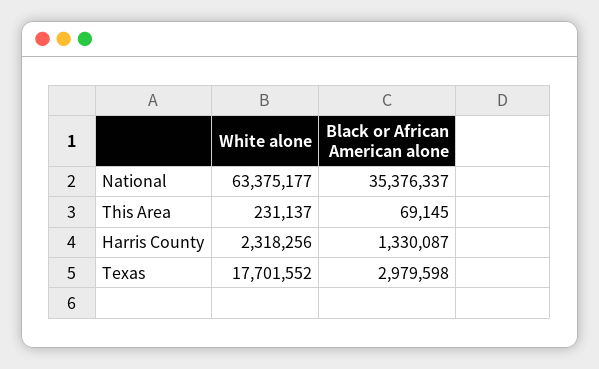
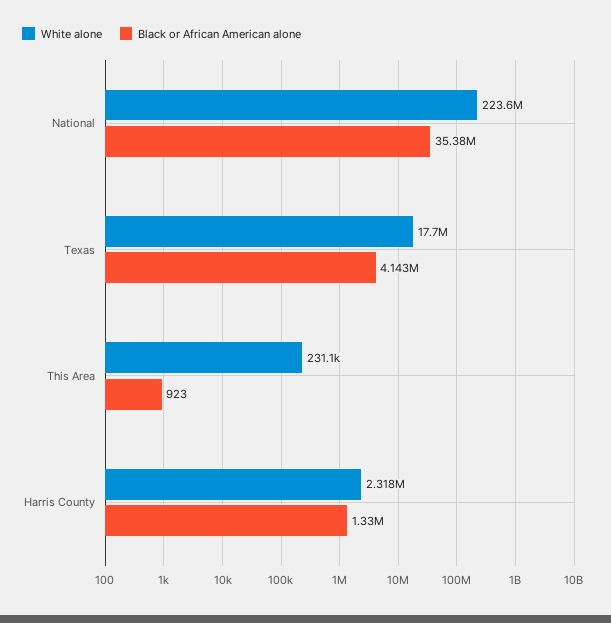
White alone, National: 63375177 -> 223600000
Black or African American alone, This Area: 69145 -> 923
Black or African American alone, Texas: 2979598 -> 4143000

